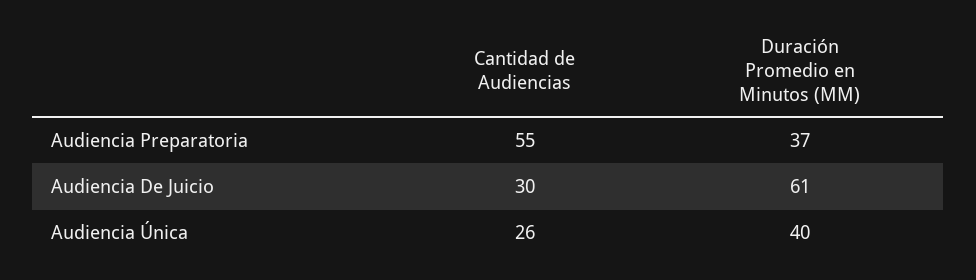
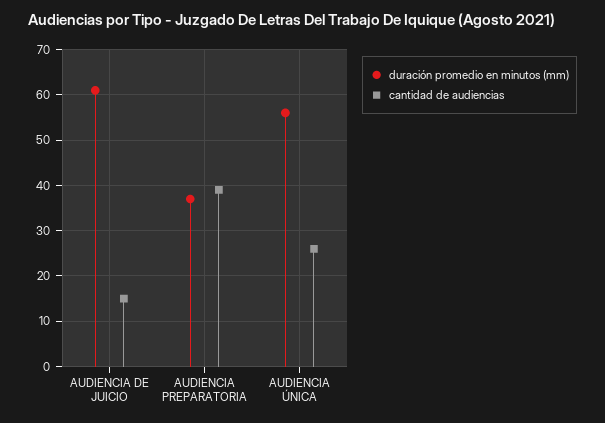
Cantidad de Audiencias, Audiencia Preparatoria: 55 -> 40
Cantidad de Audiencias, Audiencia De Juicio: 30 -> 15
Duración Promedio en Minutos (MM), Audiencia Única: 40 -> 55

